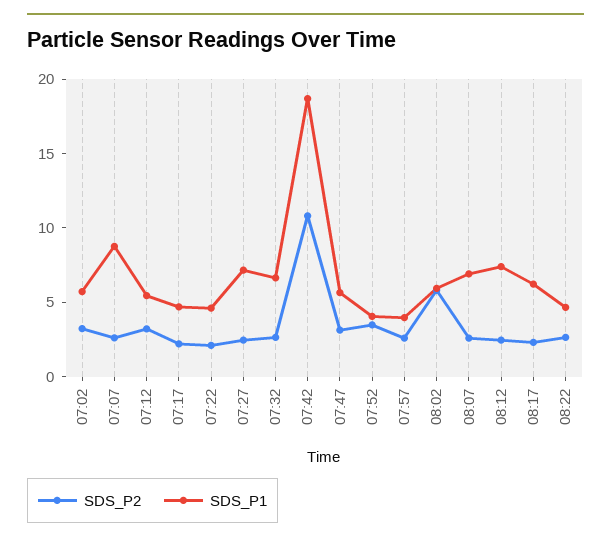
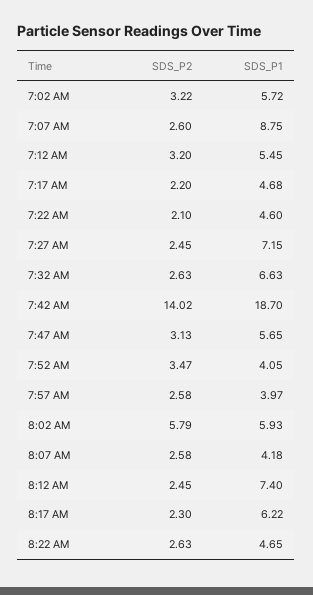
SDS_P2, 07:42: 11 -> 14.02
SDS_P1, 08:07: 7 -> 4.18

